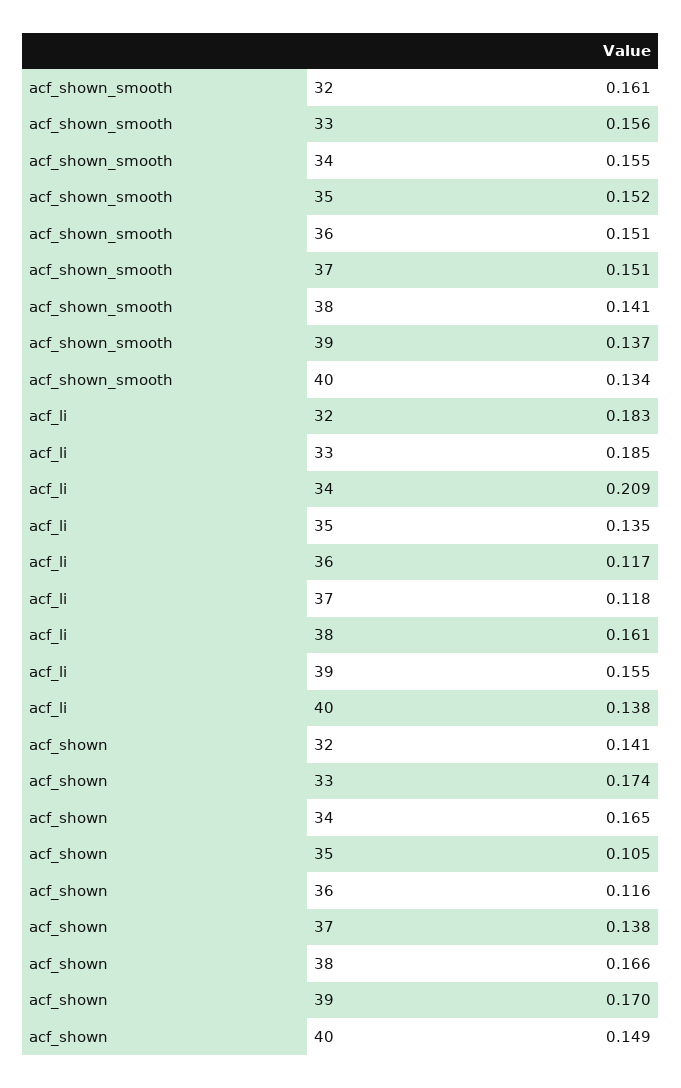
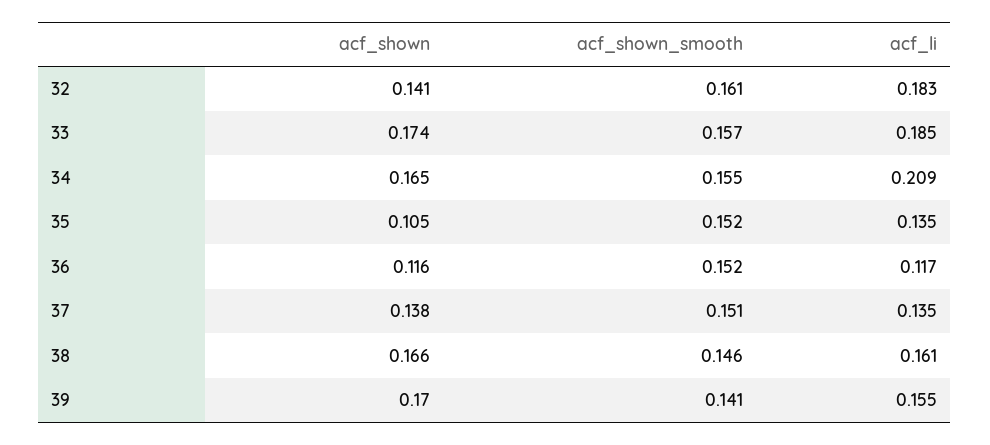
acf_shown_smooth, 33: 0.156 -> 0.157
acf_shown_smooth, 36: 0.151 -> 0.152
acf_shown_smooth, 38: 0.141 -> 0.146
acf_shown_smooth, 39: 0.137 -> 0.141
acf_shown_smooth, 40: 0.134 -> none
acf_li, 37: 0.118 -> 0.135
acf_li, 40: 0.138 -> none
acf_shown, 40: 0.149 -> none

